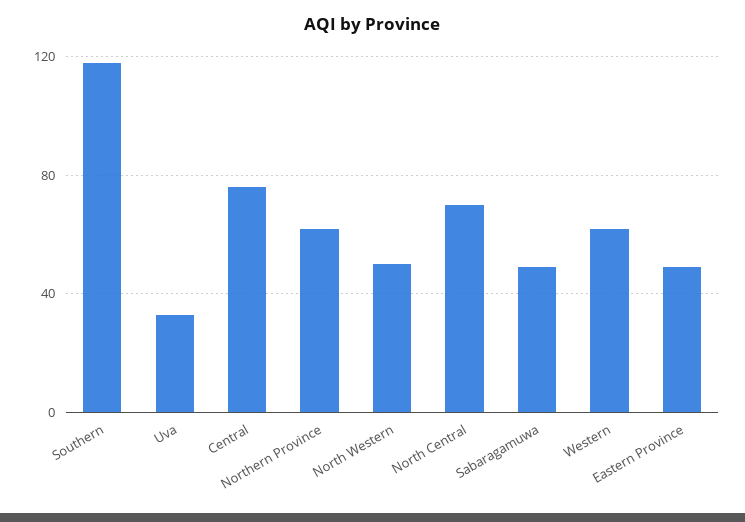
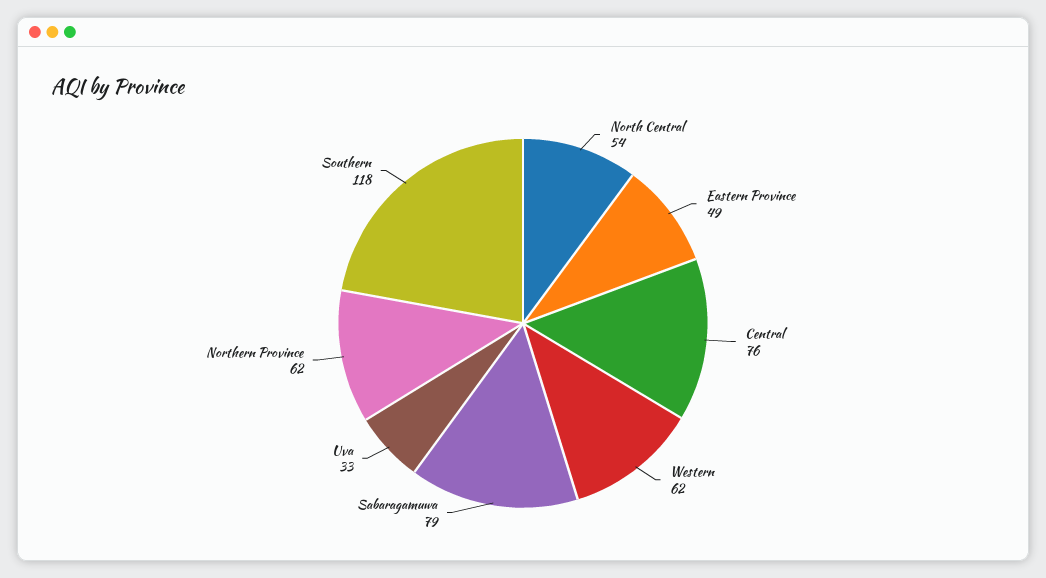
North Western: 50 -> none
North Central: 70 -> 54
Sabaragamuwa: 50 -> 79

